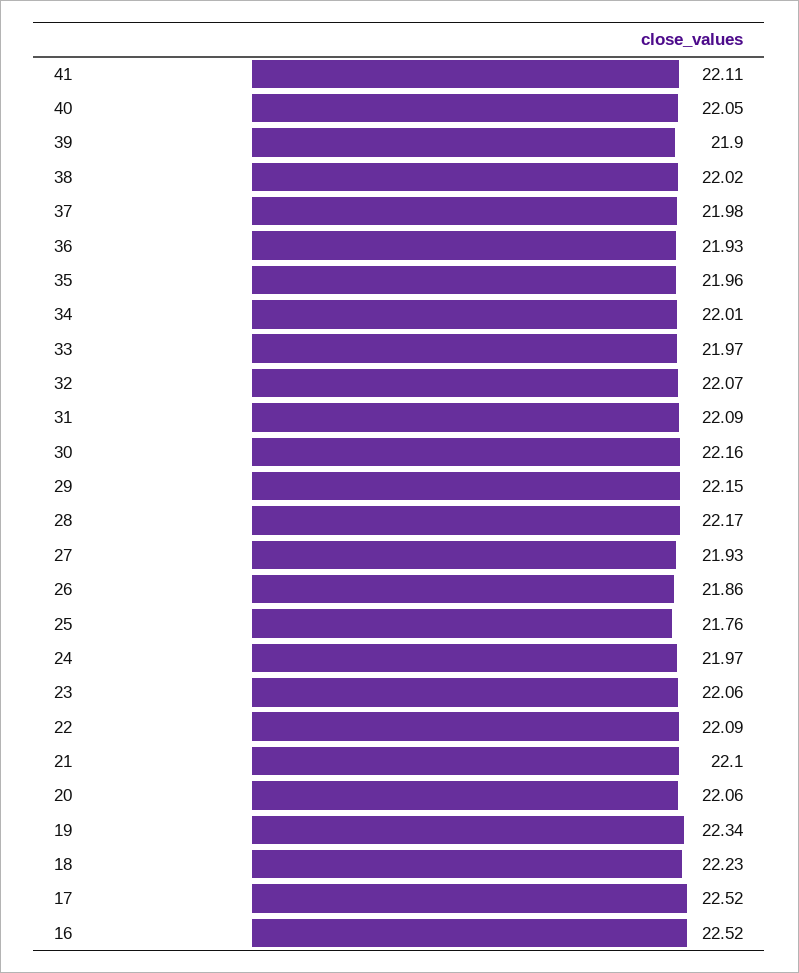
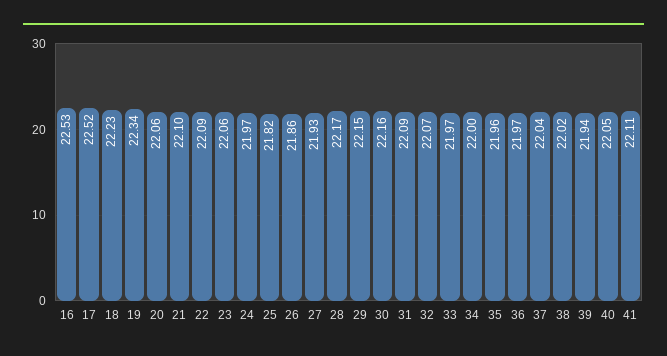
39: 21.9 -> 21.94
37: 21.98 -> 22.04
36: 21.93 -> 21.97
34: 22.01 -> 22
25: 21.76 -> 21.82
16: 22.52 -> 22.53

